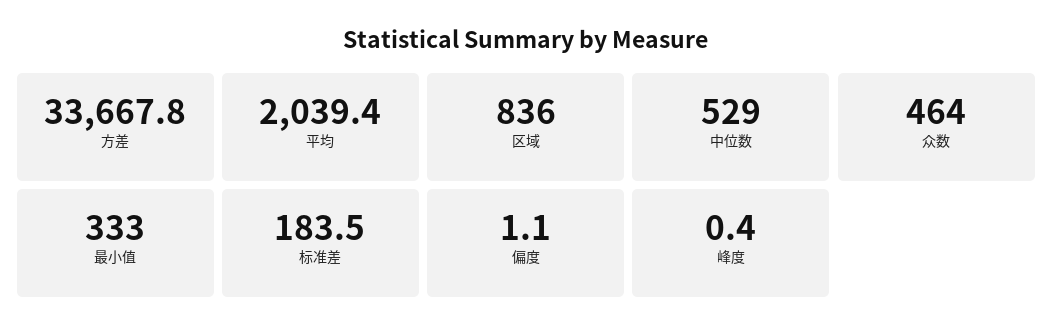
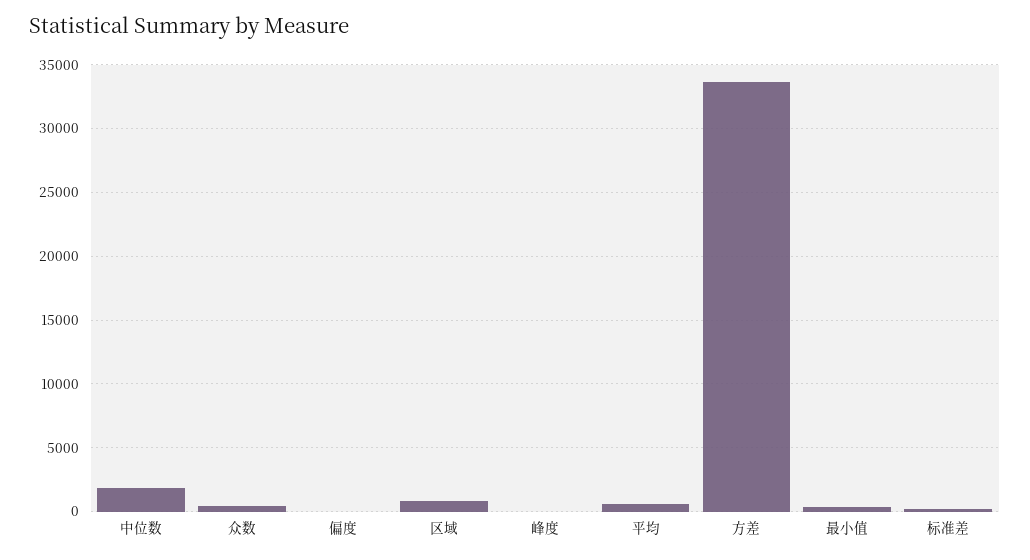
平均: 2039.4 -> 500
中位数: 529 -> 2000

